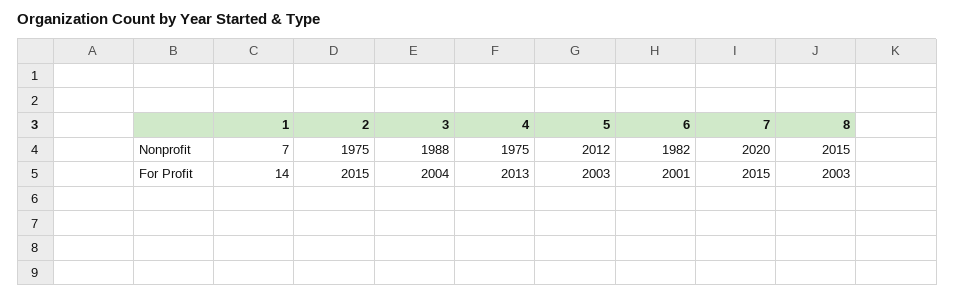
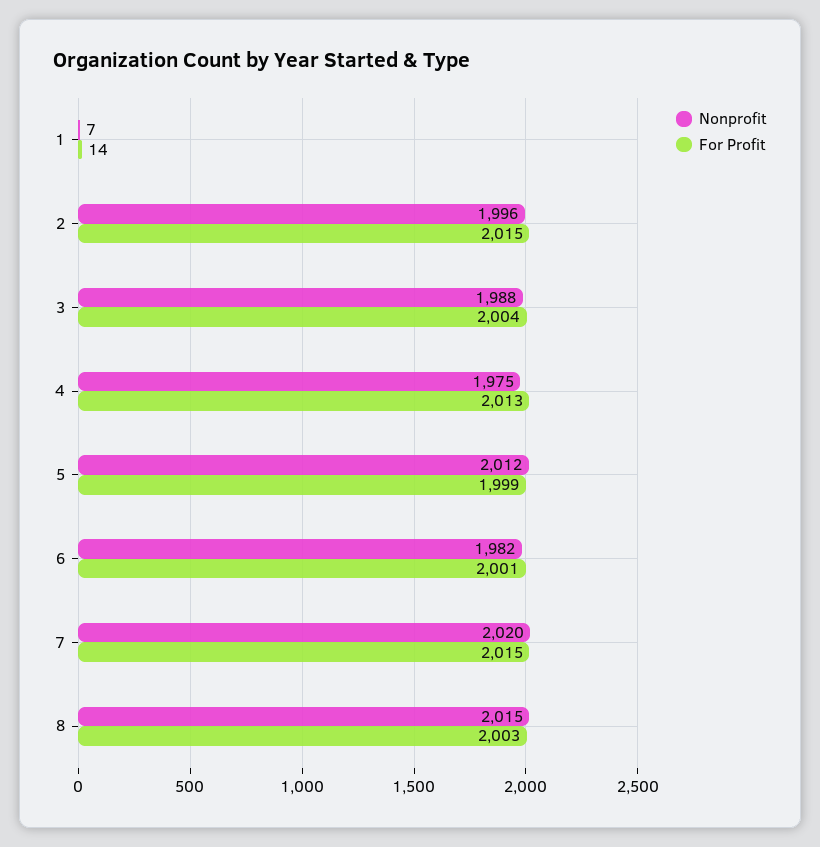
Nonprofit, 2: 1975 -> 1996
For Profit, 5: 2003 -> 1999

